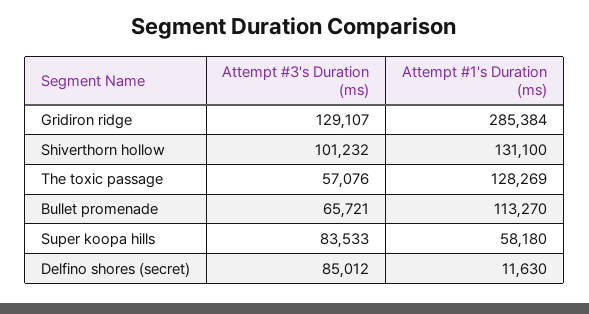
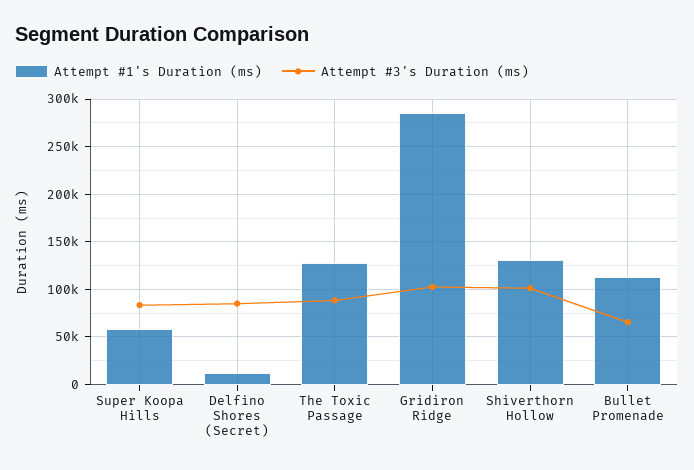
Attempt #3's Duration (ms), Gridiron ridge: 129107 -> 100000
Attempt #3's Duration (ms), The toxic passage: 57076 -> 90000

